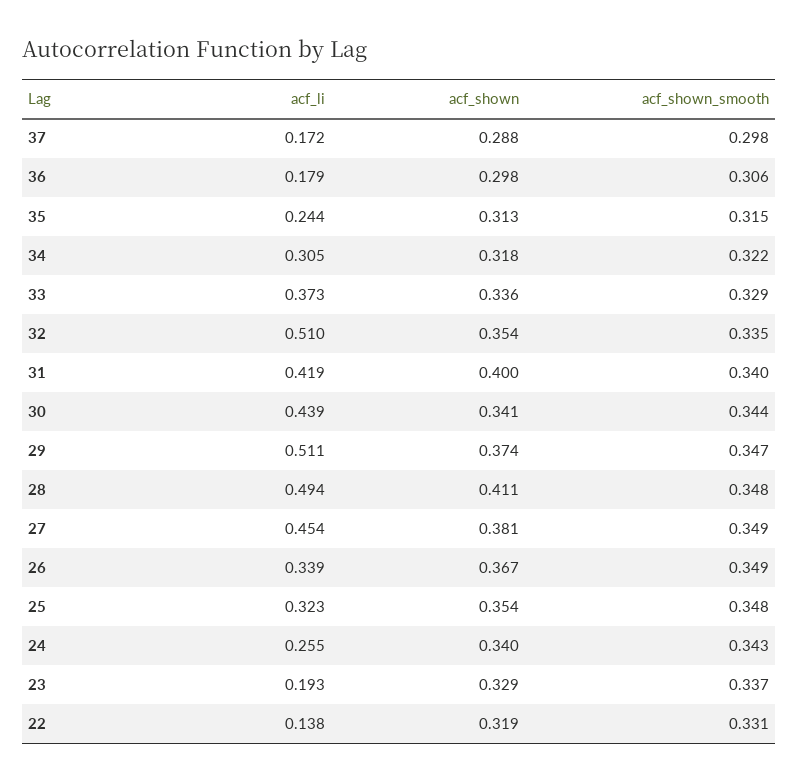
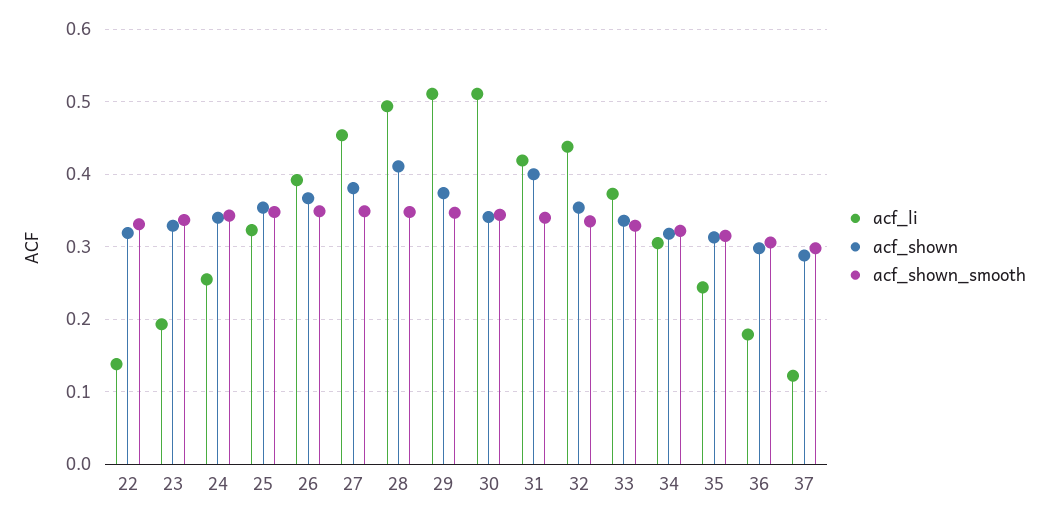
acf_li, 37: 0.172 -> 0.12
acf_li, 32: 0.51 -> 0.44
acf_li, 30: 0.439 -> 0.51
acf_li, 26: 0.339 -> 0.39

